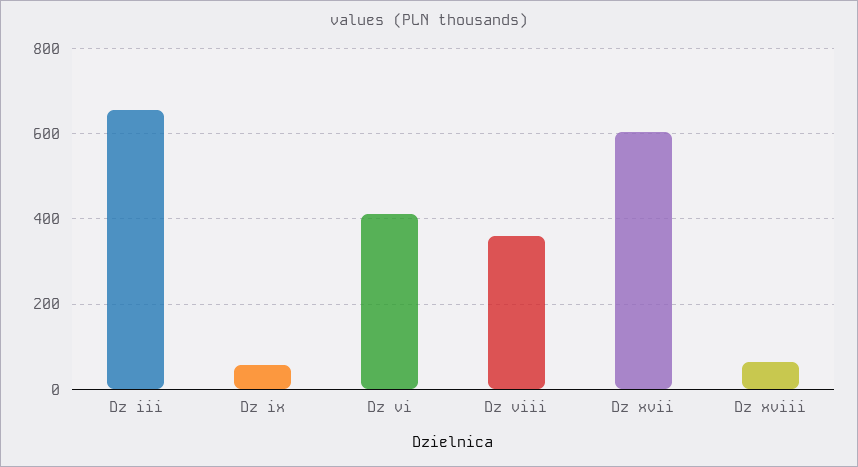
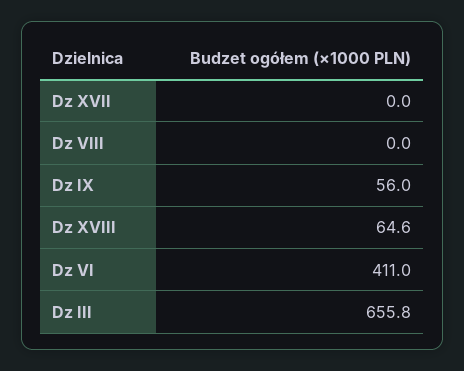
Dz viii: 360 -> 0
Dz xvii: 600 -> 0

